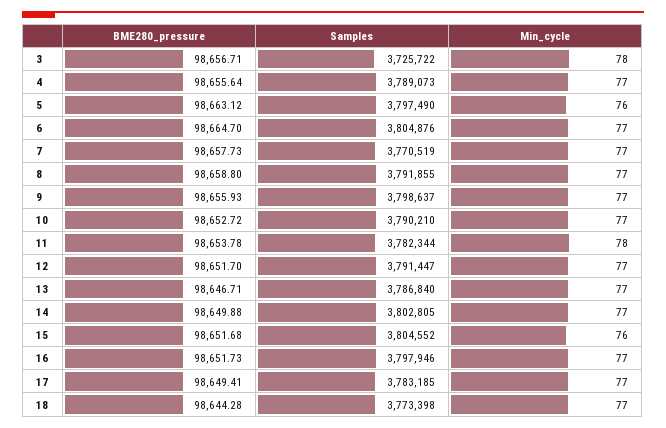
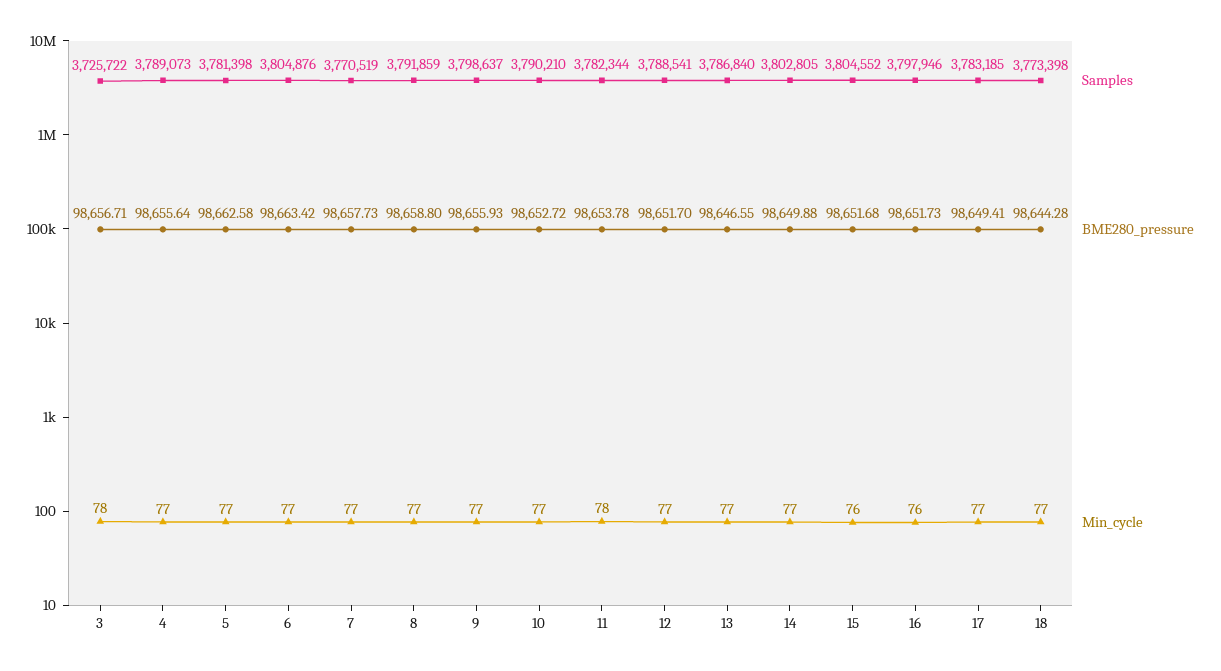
BME280_pressure, 5: 98663.12 -> 98662.58
Samples, 5: 3797490 -> 3781398
Min_cycle, 5: 76 -> 77
BME280_pressure, 6: 98664.7 -> 98663.42
Samples, 8: 3791855 -> 3791859
Samples, 12: 3791447 -> 3788541
BME280_pressure, 13: 98646.71 -> 98646.55
Min_cycle, 16: 77 -> 76

